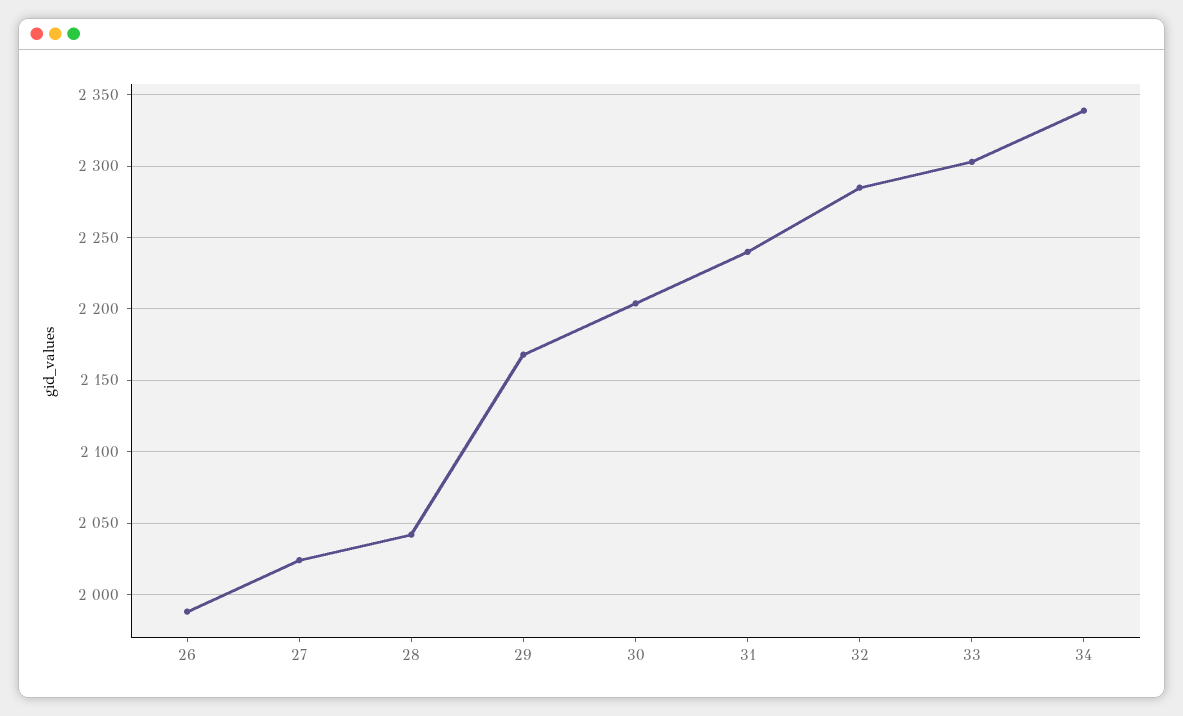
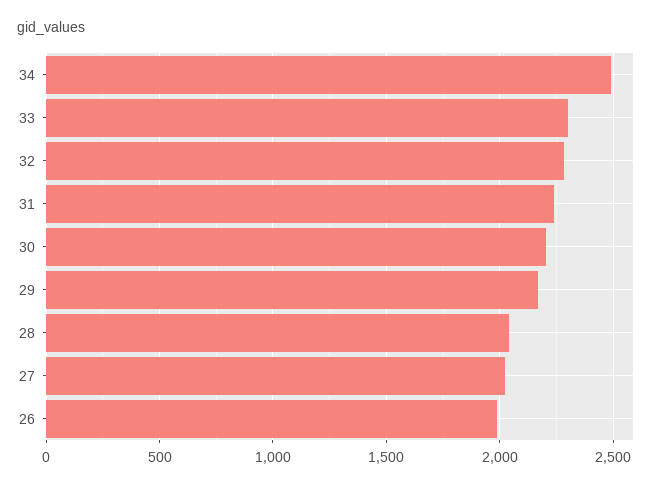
34: 2340 -> 2500

